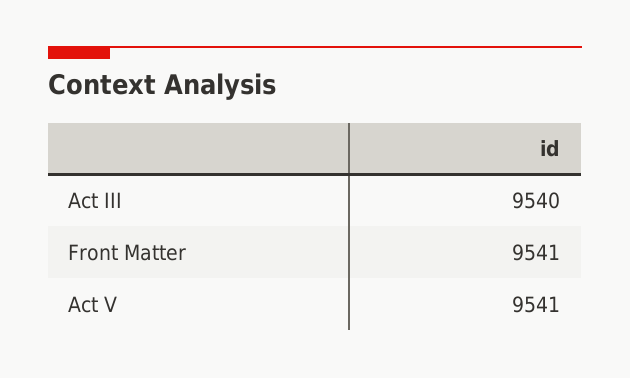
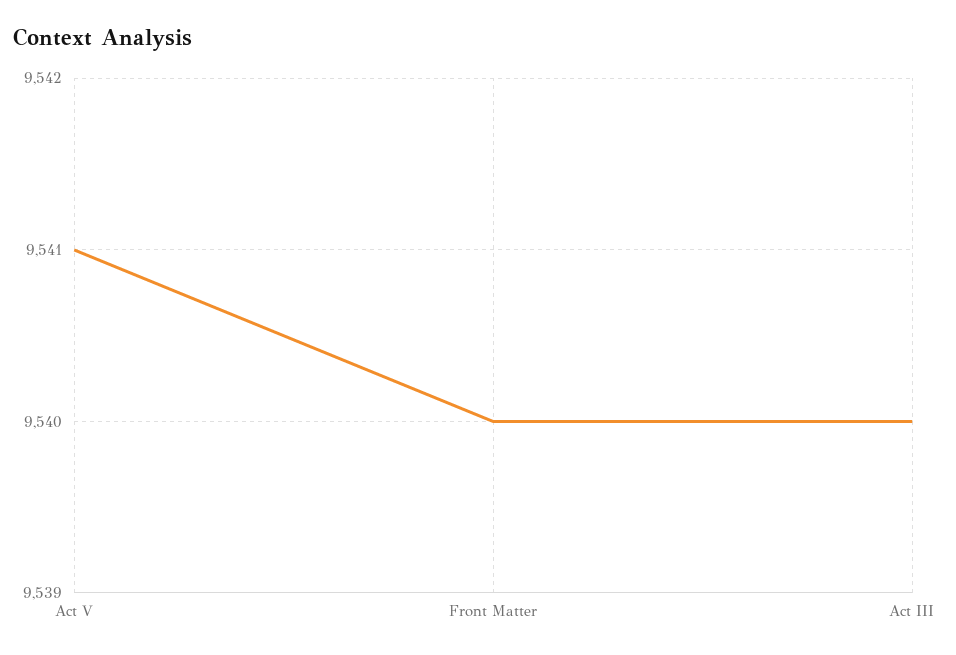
Front Matter: 9541 -> 9540

